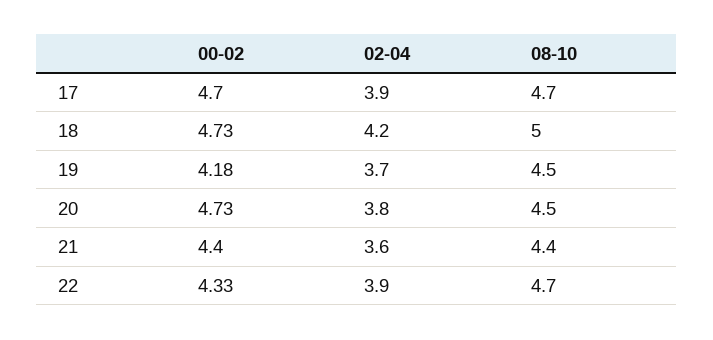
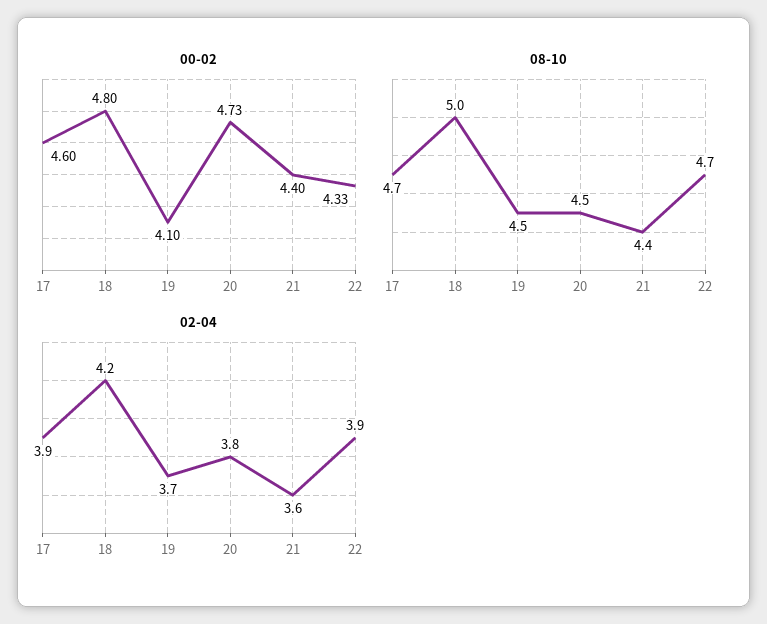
00-02, 17: 4.7 -> 4.6
00-02, 18: 4.73 -> 4.8
00-02, 19: 4.18 -> 4.1

